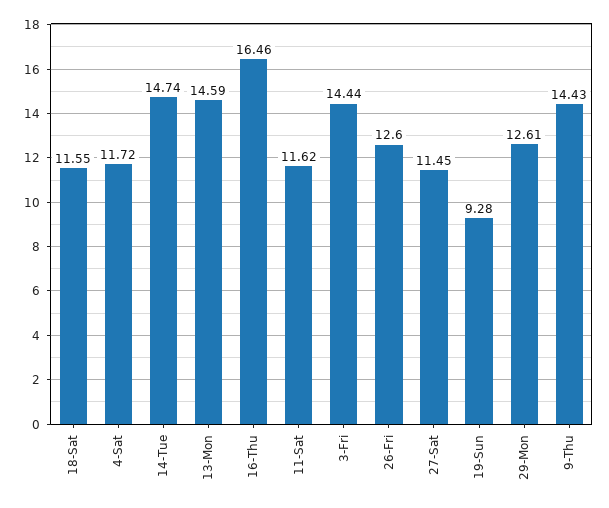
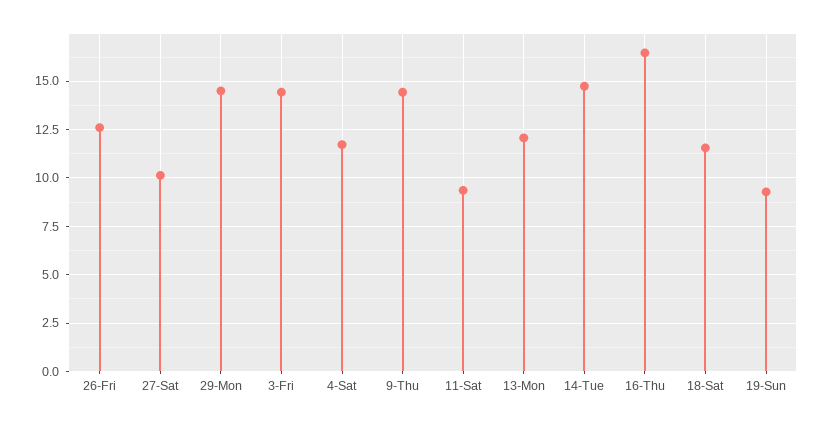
13-Mon: 14.59 -> 12
11-Sat: 11.62 -> 9.5
27-Sat: 11.45 -> 10
29-Mon: 12.61 -> 14.5

